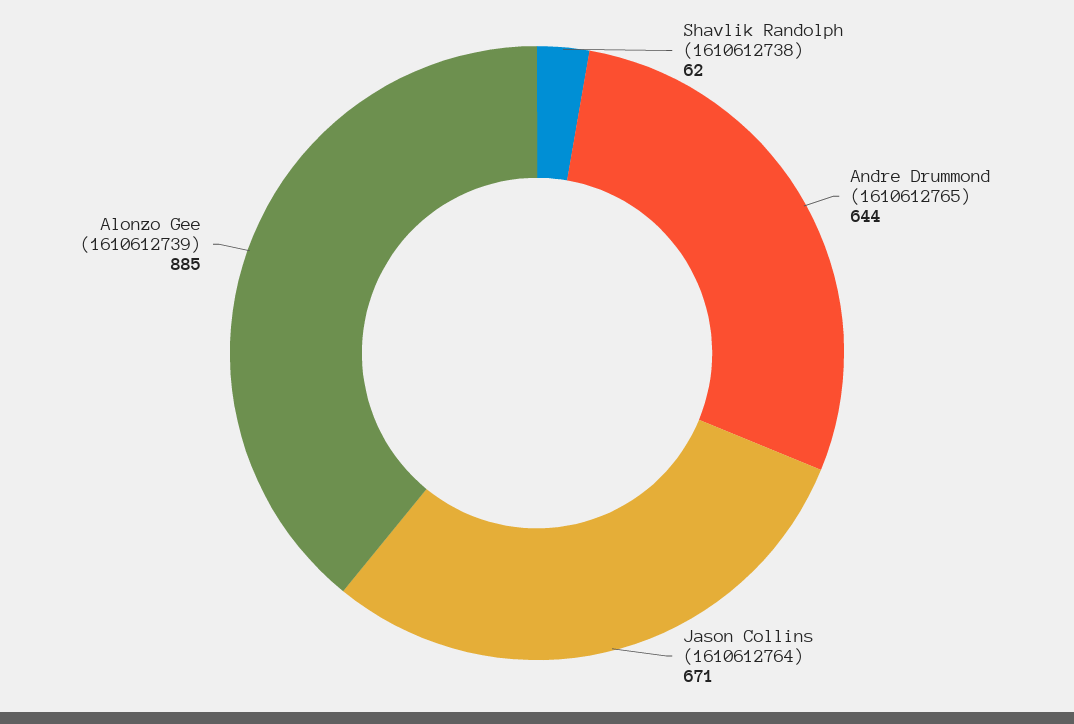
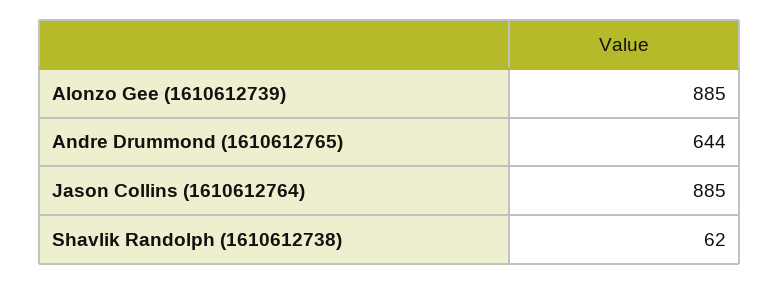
Jason Collins (1610612764): 671 -> 885

